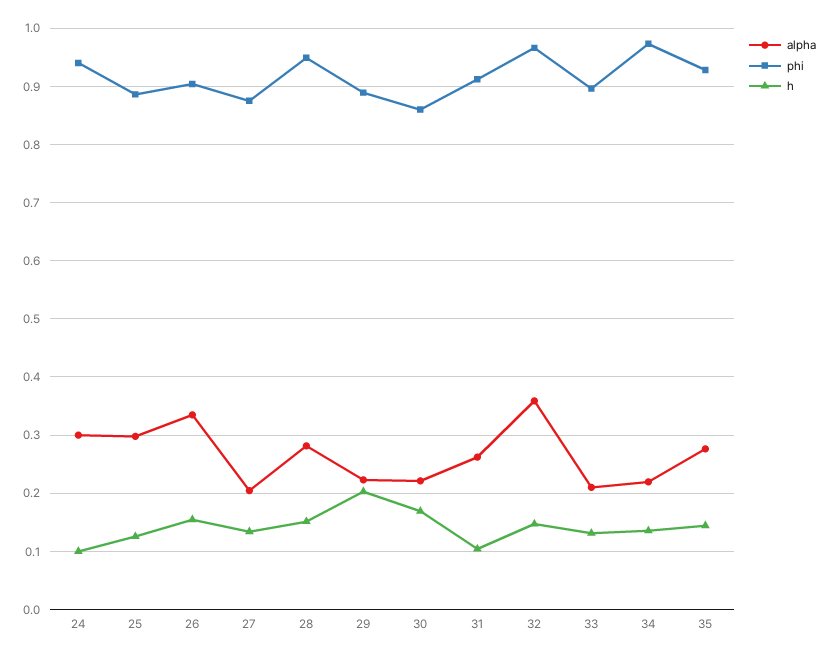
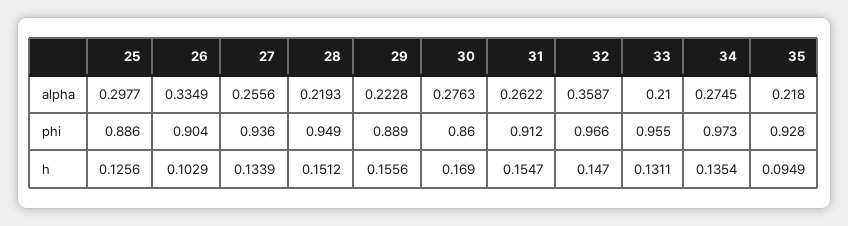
alpha, 24: 0.3 -> none
phi, 24: 0.94 -> none
h, 24: 0.1 -> none
h, 26: 0.16 -> 0.1029
alpha, 27: 0.2 -> 0.2556
phi, 27: 0.88 -> 0.936
alpha, 28: 0.28 -> 0.2193
h, 29: 0.2 -> 0.1556
alpha, 30: 0.22 -> 0.2763
h, 31: 0.1 -> 0.1547
phi, 33: 0.9 -> 0.955
alpha, 34: 0.22 -> 0.2745
alpha, 35: 0.28 -> 0.218
h, 35: 0.14 -> 0.0949

